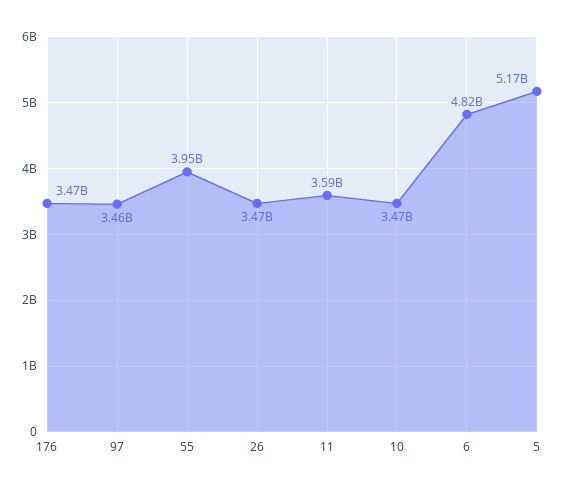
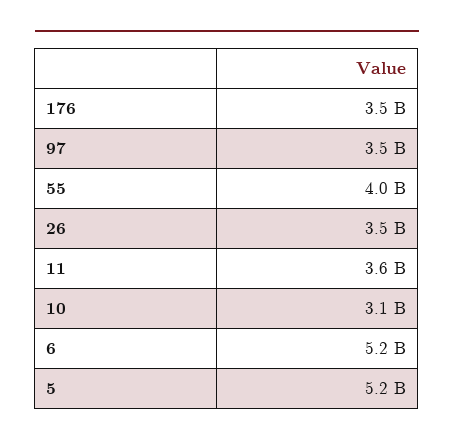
10: 3470000000 -> 3100000000
6: 4820000000 -> 5200000000

